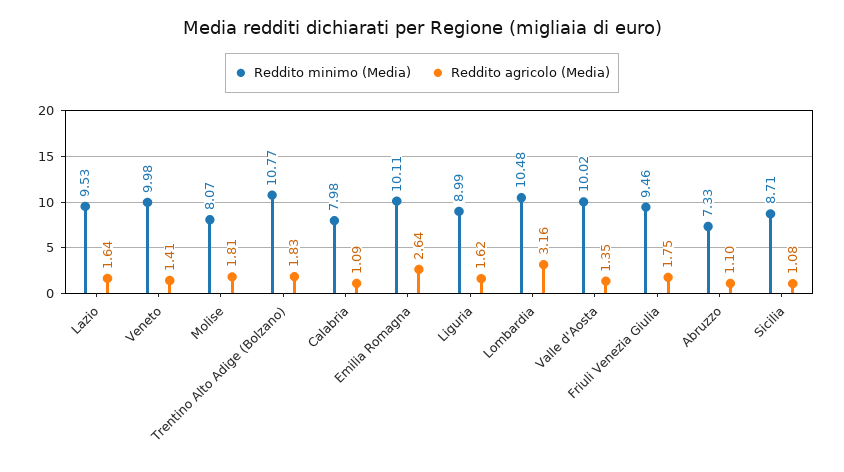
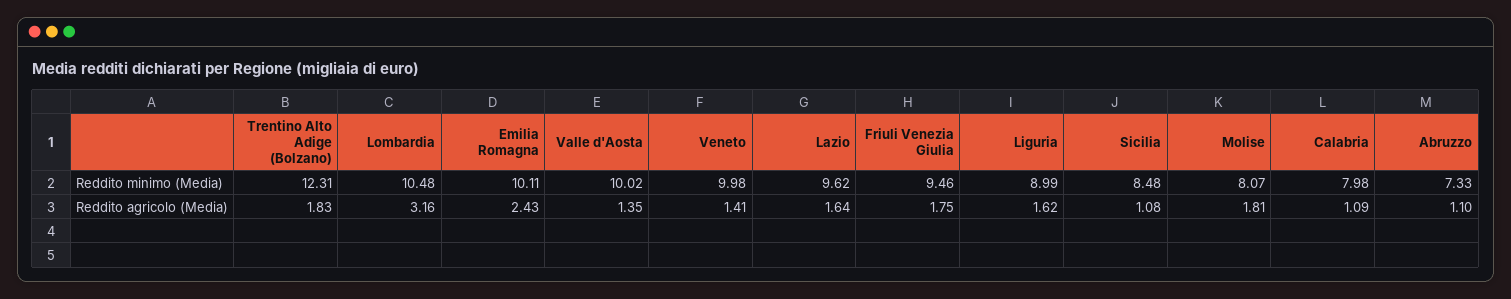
Reddito minimo (Media), Lazio: 9.53 -> 9.62
Reddito minimo (Media), Trentino Alto Adige (Bolzano): 10.77 -> 12.31
Reddito agricolo (Media), Emilia Romagna: 2.64 -> 2.43
Reddito minimo (Media), Sicilia: 8.71 -> 8.48

